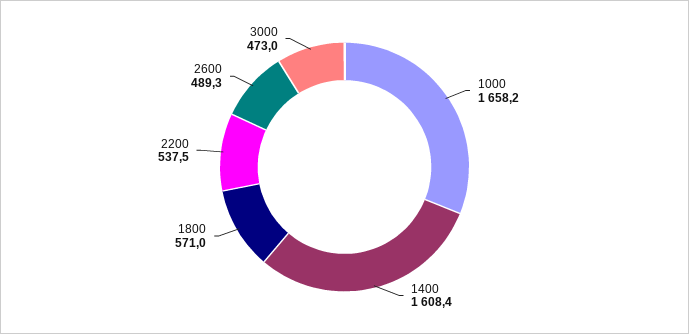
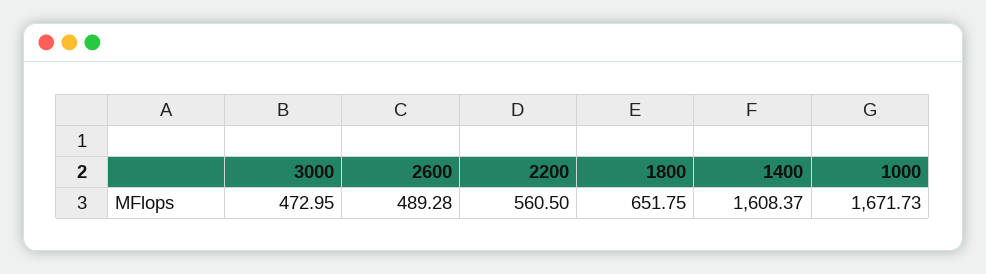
1000: 1658.2 -> 1671.73
1800: 571 -> 651.75
2200: 537.5 -> 560.5

